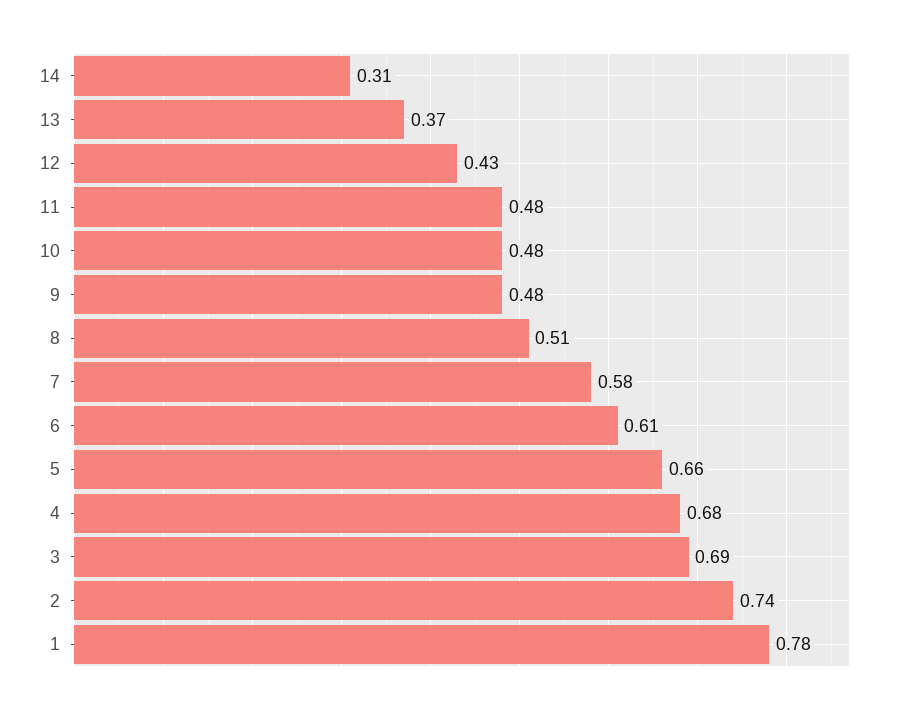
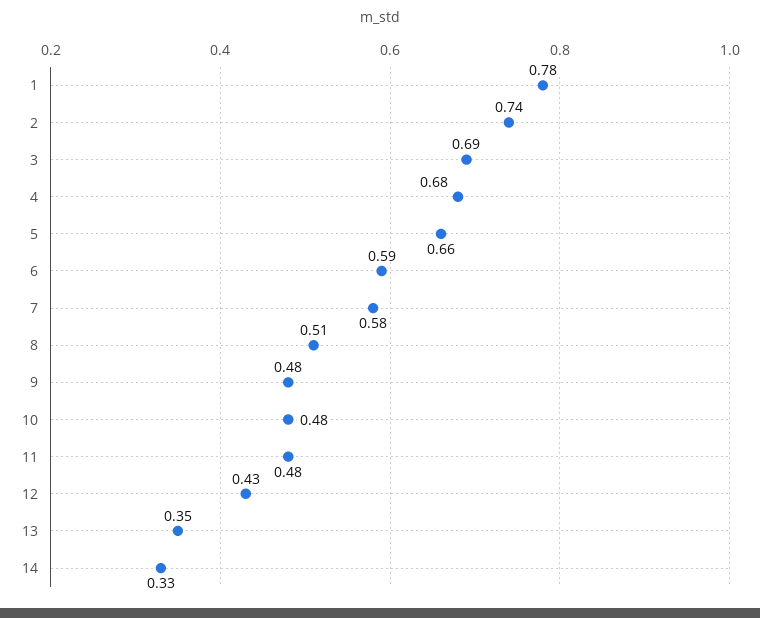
14: 0.31 -> 0.33
13: 0.37 -> 0.35
6: 0.61 -> 0.59

